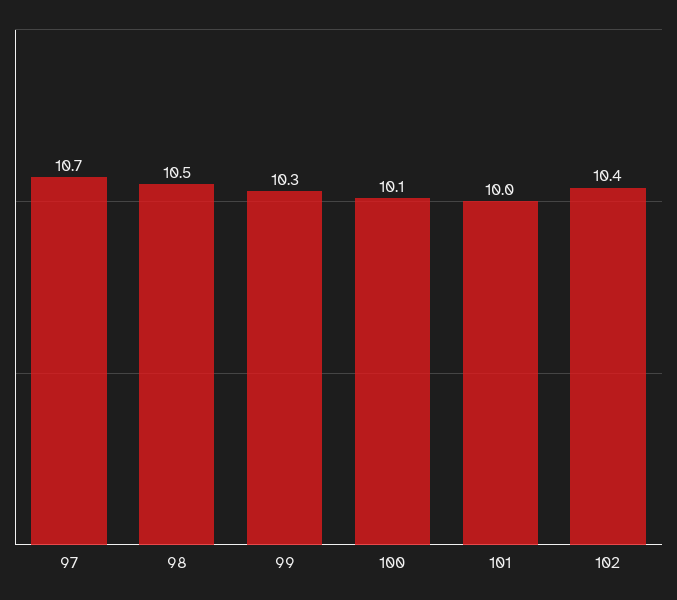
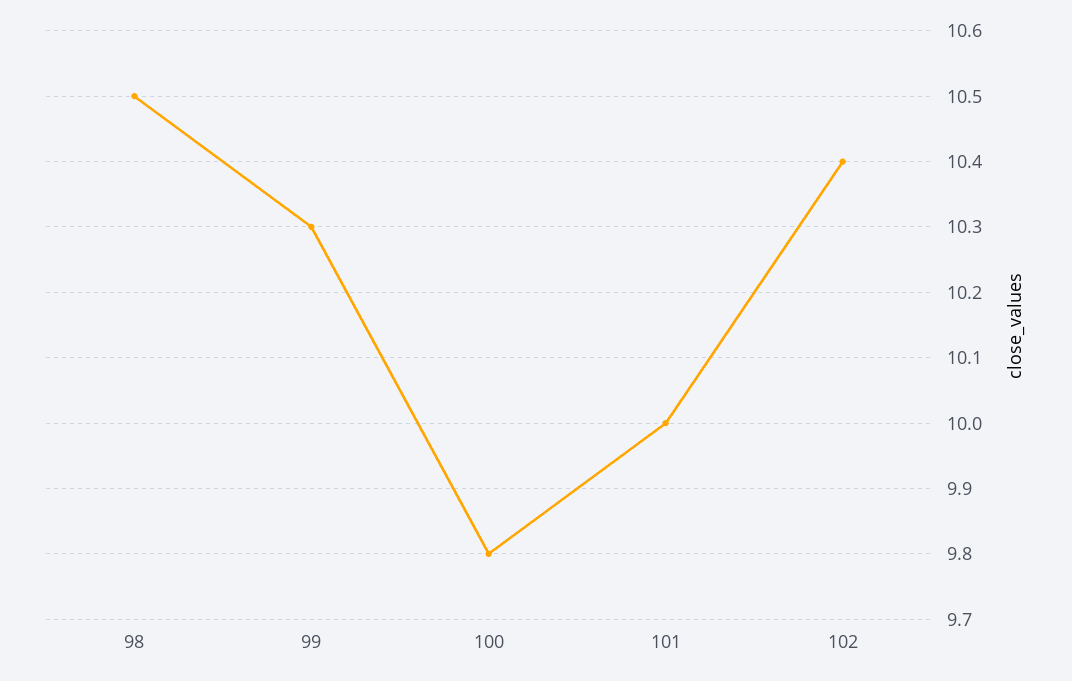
97: 10.7 -> none
100: 10.1 -> 9.8

